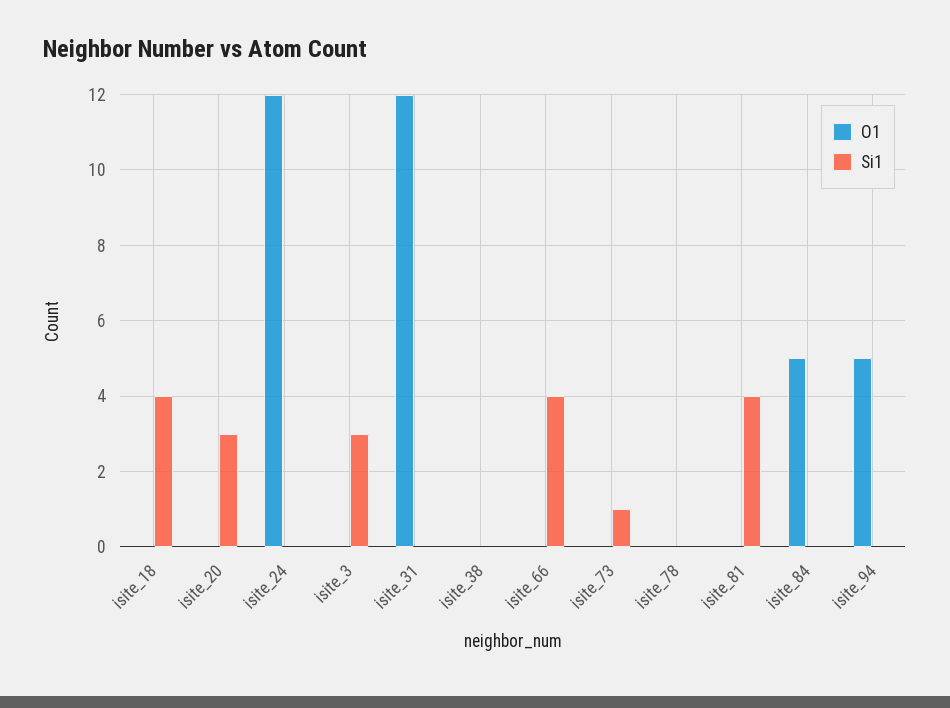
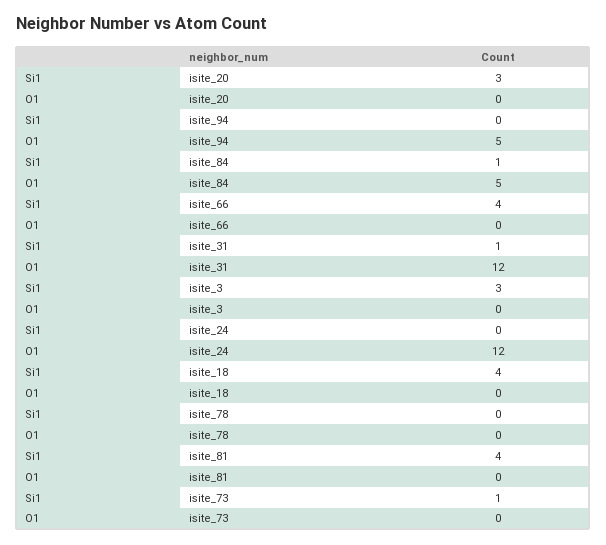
Si1, isite_31: 0 -> 1
O1, isite_38: 0 -> none
Si1, isite_38: 0 -> none
Si1, isite_84: 0 -> 1

